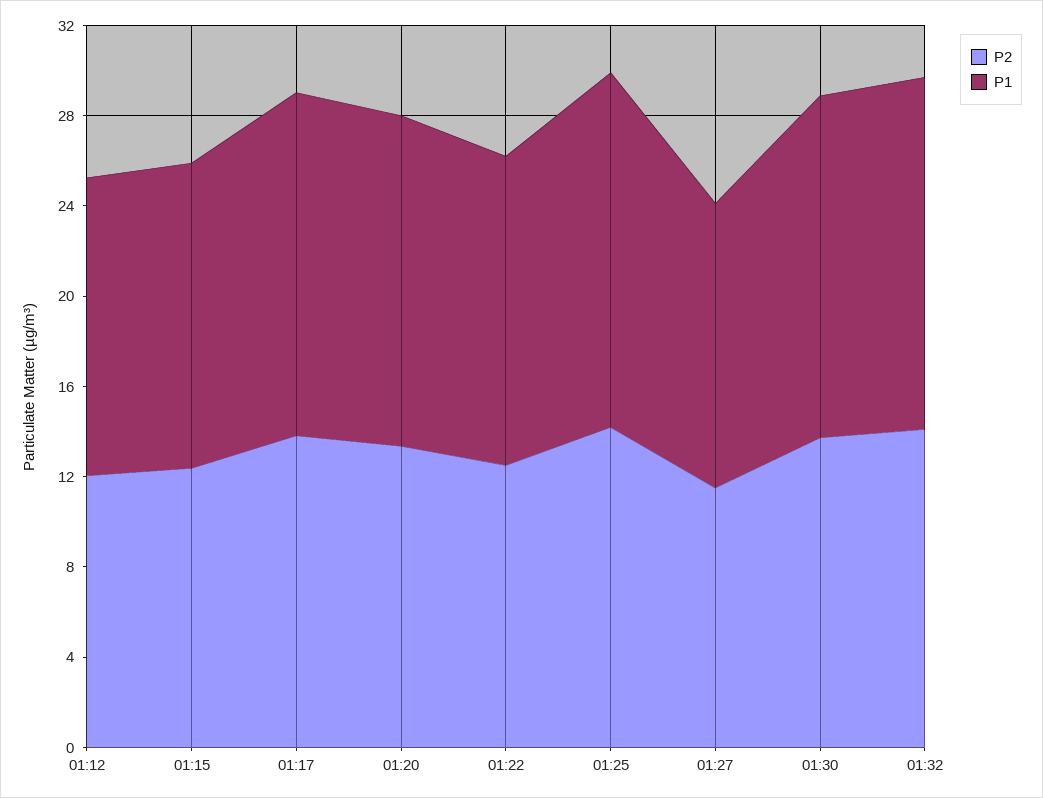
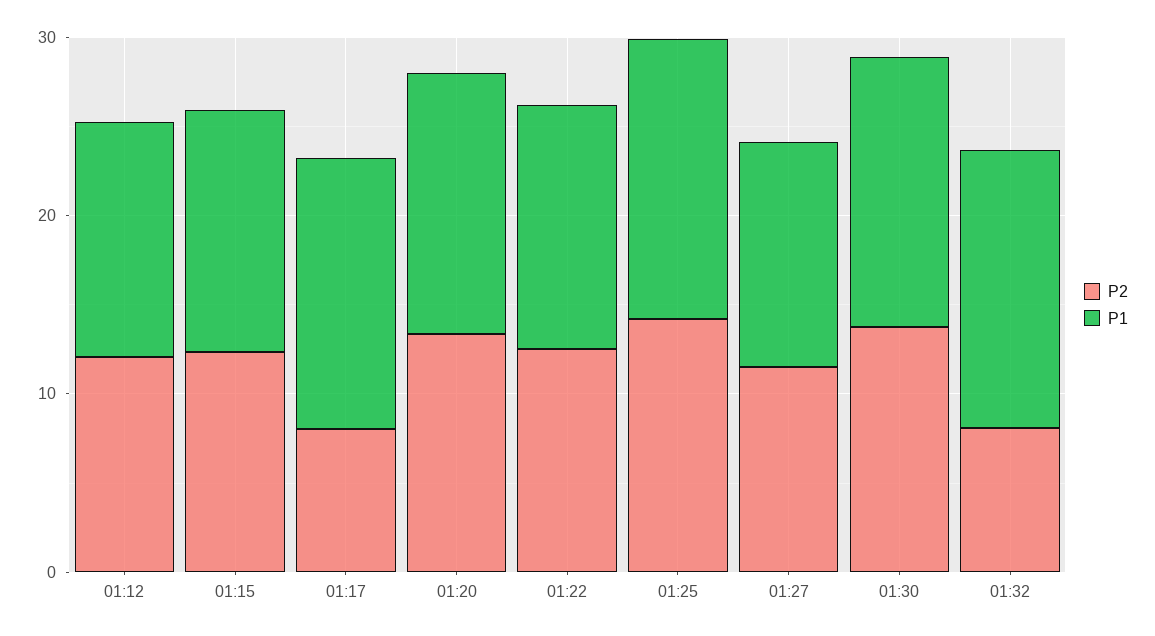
P2, 01:17: 14 -> 8
P2, 01:32: 14 -> 8

